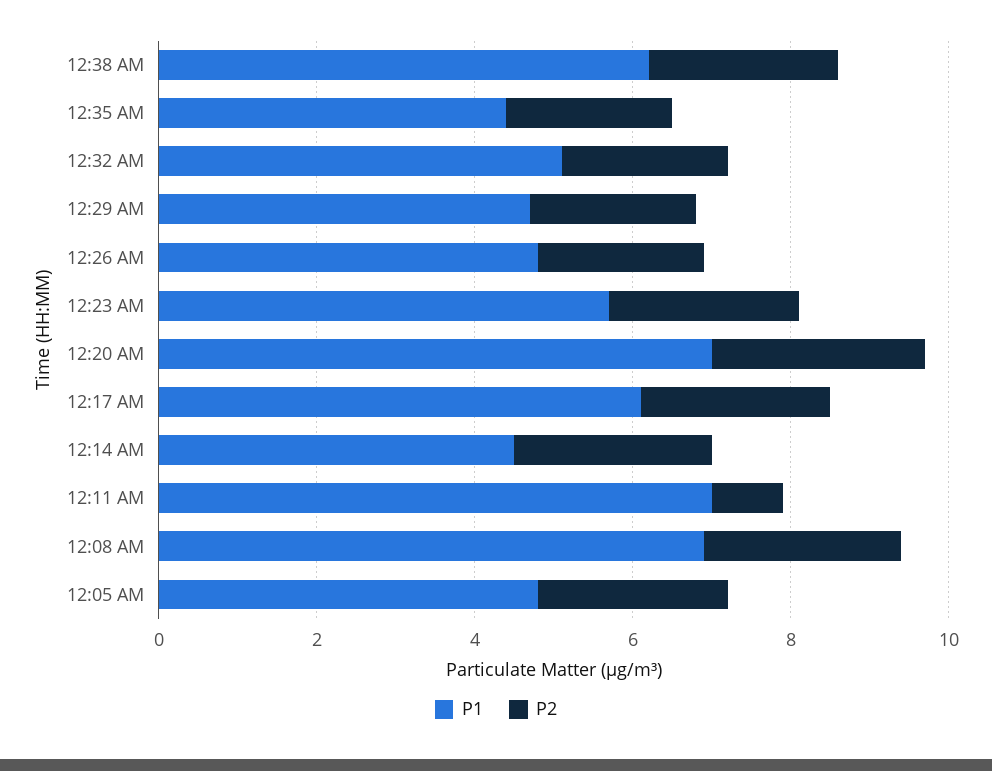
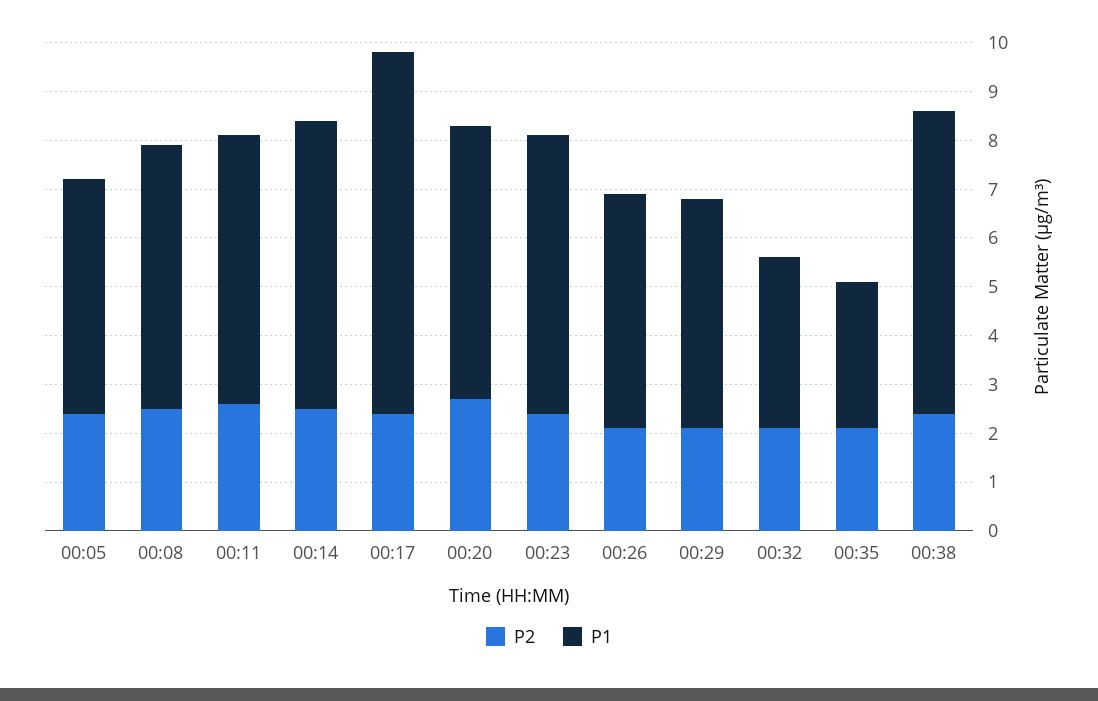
P1, 12:35 AM: 4.5 -> 3
P1, 12:32 AM: 5 -> 3.5
P1, 12:20 AM: 7 -> 5.5
P1, 12:17 AM: 6 -> 7.5
P1, 12:14 AM: 4.5 -> 6
P1, 12:11 AM: 7 -> 5.5
P2, 12:11 AM: 1 -> 2.5
P1, 12:08 AM: 7 -> 5.5

